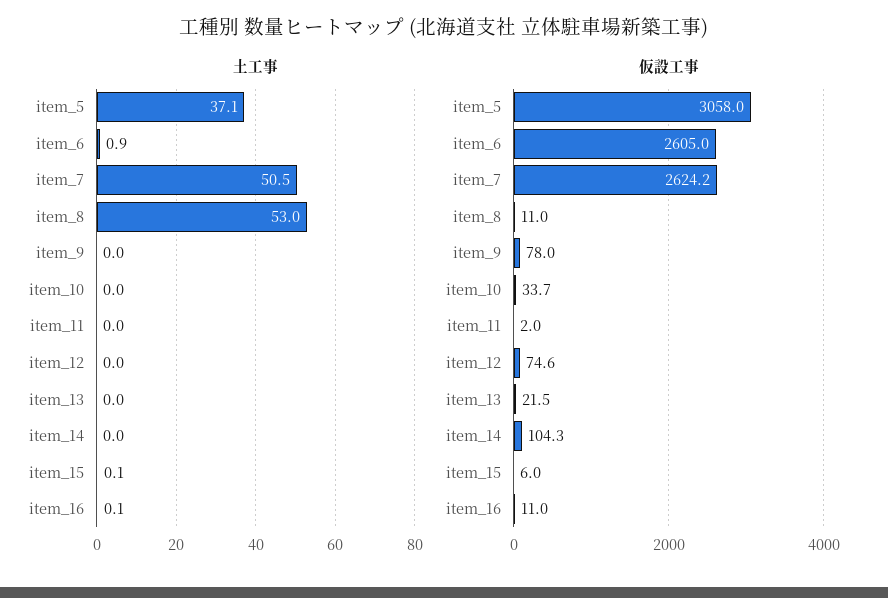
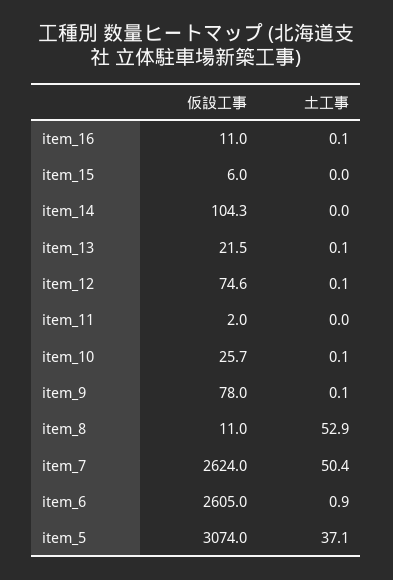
土工事, item_7: 50.5 -> 50.4
土工事, item_8: 53 -> 52.9
土工事, item_9: 0 -> 0.1
土工事, item_10: 0 -> 0.1
土工事, item_12: 0 -> 0.1
土工事, item_13: 0 -> 0.1
土工事, item_15: 0.1 -> 0
仮設工事, item_5: 3058 -> 3074
仮設工事, item_7: 2624.2 -> 2624
仮設工事, item_10: 33.7 -> 25.7

